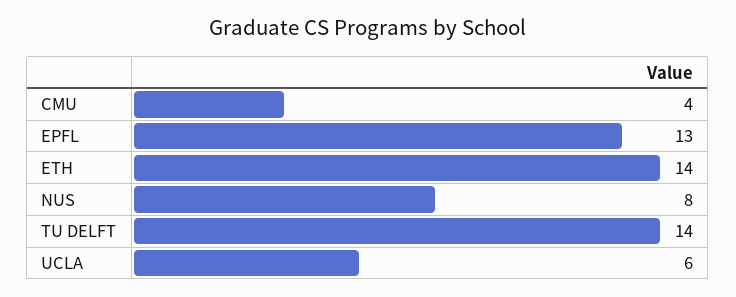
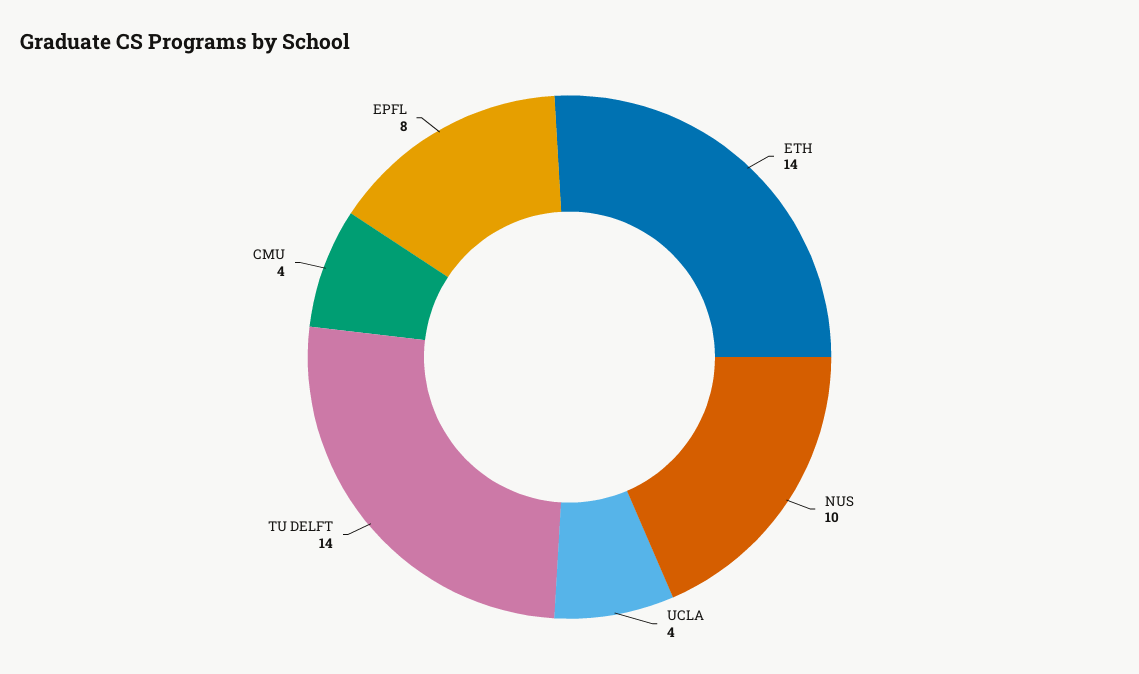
EPFL: 13 -> 8
NUS: 8 -> 10
UCLA: 6 -> 4

